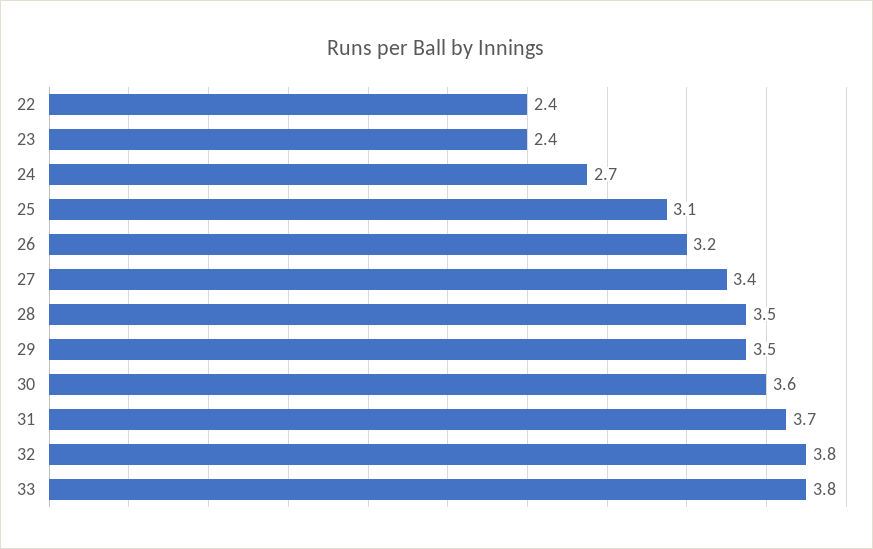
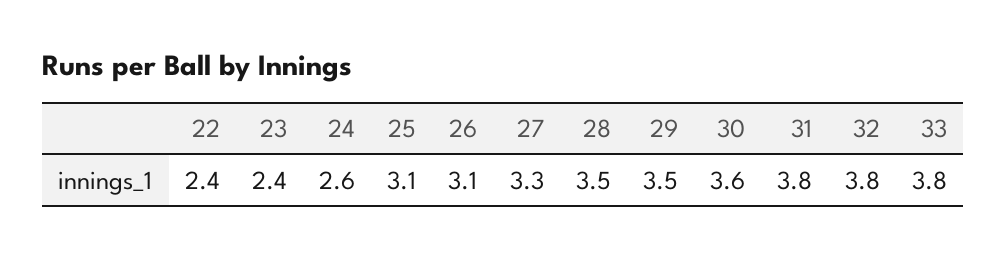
24: 2.7 -> 2.6
26: 3.2 -> 3.1
27: 3.4 -> 3.3
31: 3.7 -> 3.8

